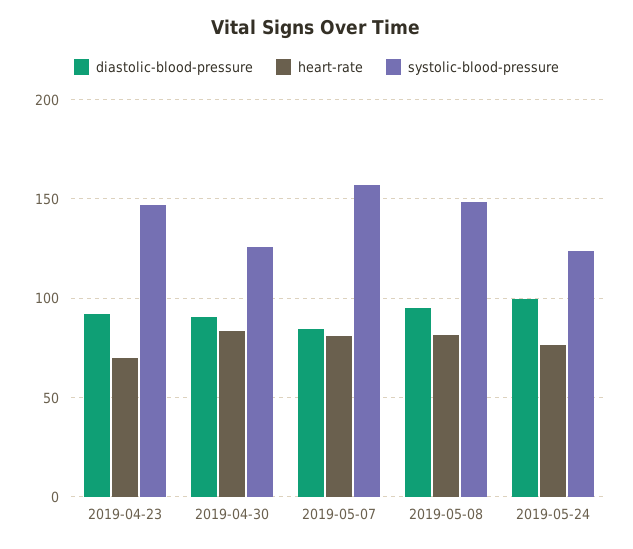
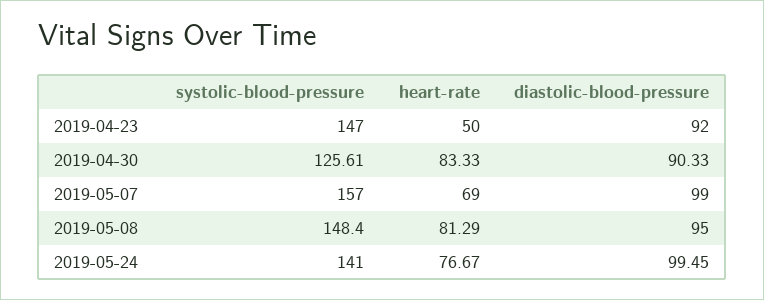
heart-rate, 2019-04-23: 70 -> 50
diastolic-blood-pressure, 2019-05-07: 85 -> 99
heart-rate, 2019-05-07: 80 -> 69
systolic-blood-pressure, 2019-05-24: 125 -> 141

